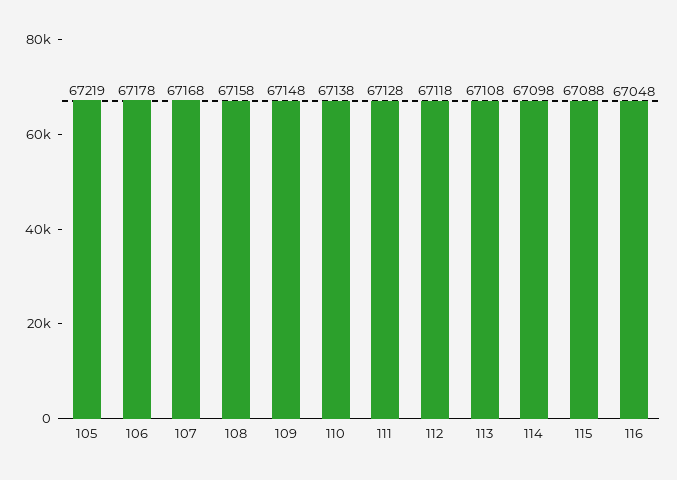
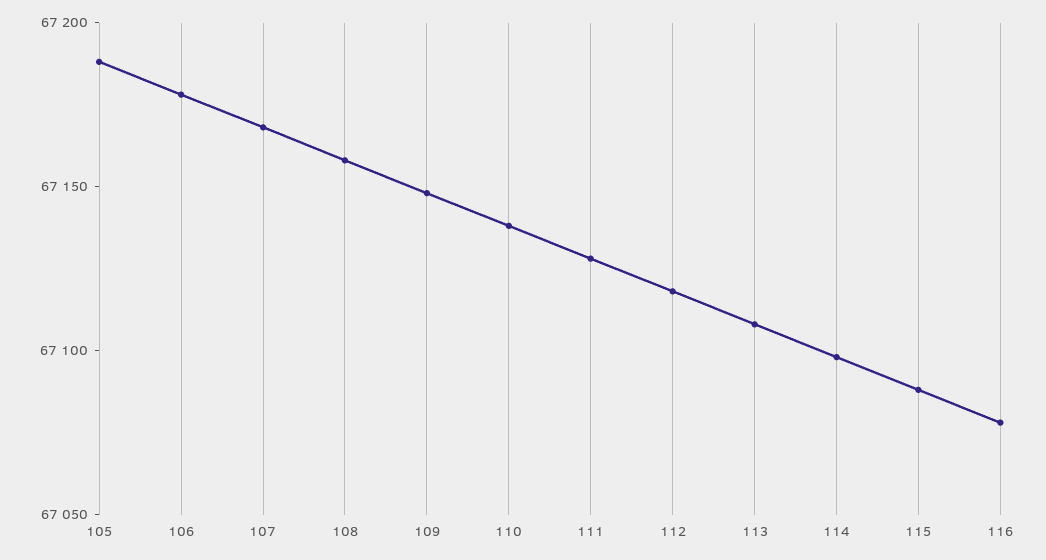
105: 67219 -> 67190
116: 67048 -> 67080

